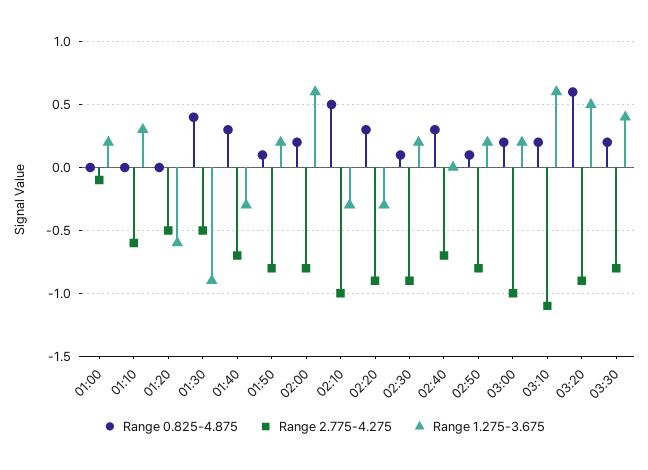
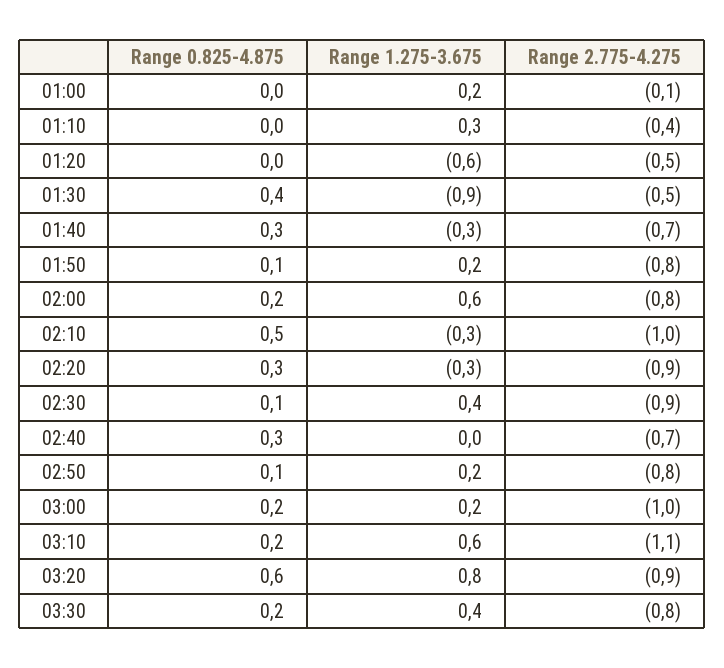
Range 2.775-4.275, 01:10: -0.6 -> -0.4
Range 1.275-3.675, 02:30: 0.2 -> 0.4
Range 1.275-3.675, 03:20: 0.5 -> 0.8

